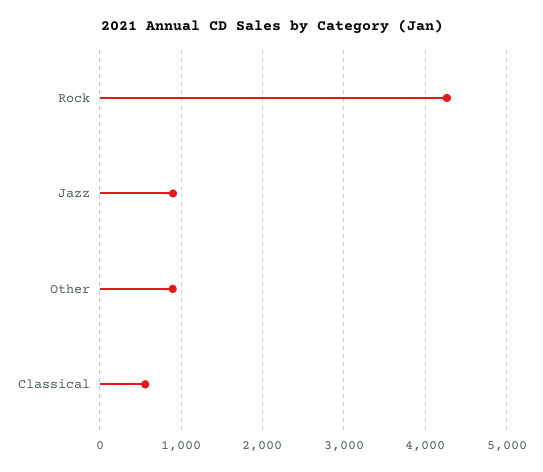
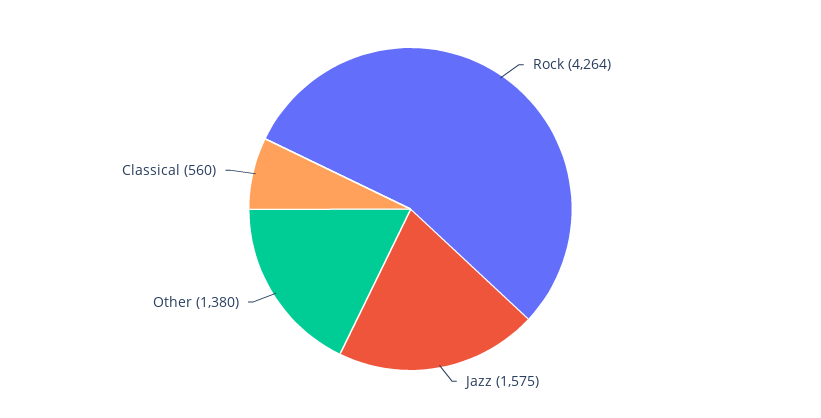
Jazz: 900 -> 1575
Other: 900 -> 1380

